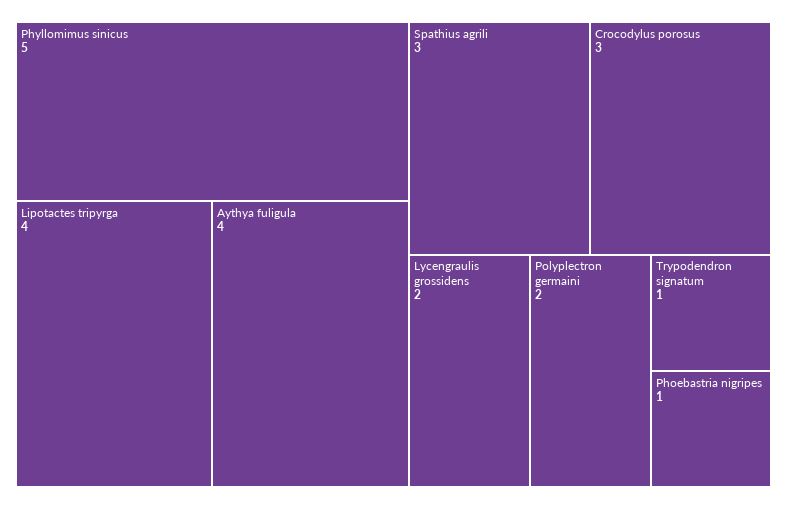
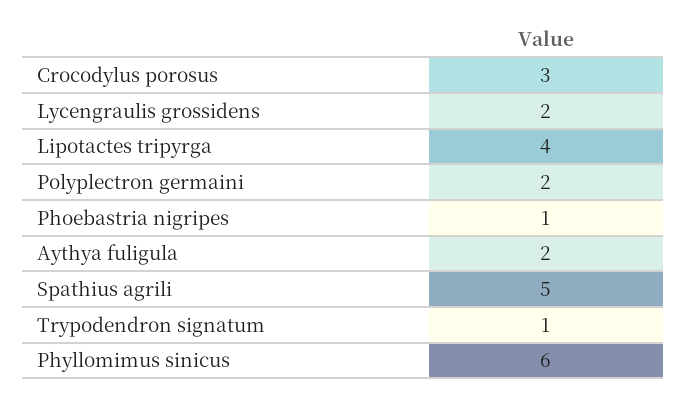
Phyllomimus sinicus: 5 -> 6
Aythya fuligula: 4 -> 2
Spathius agrili: 3 -> 5

